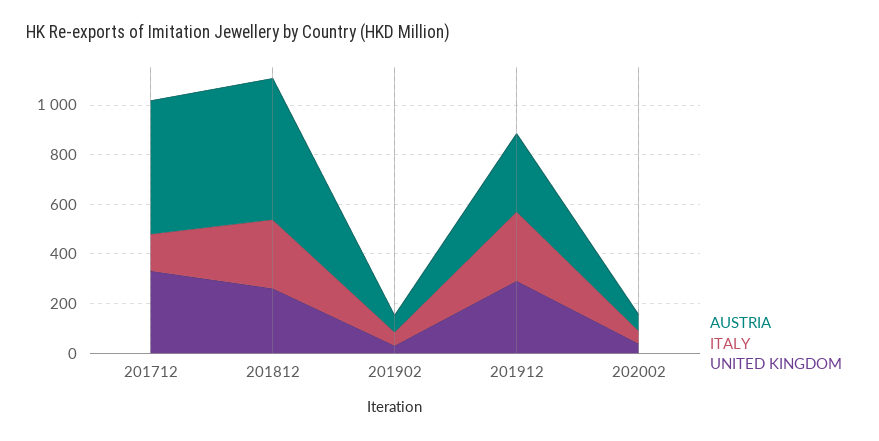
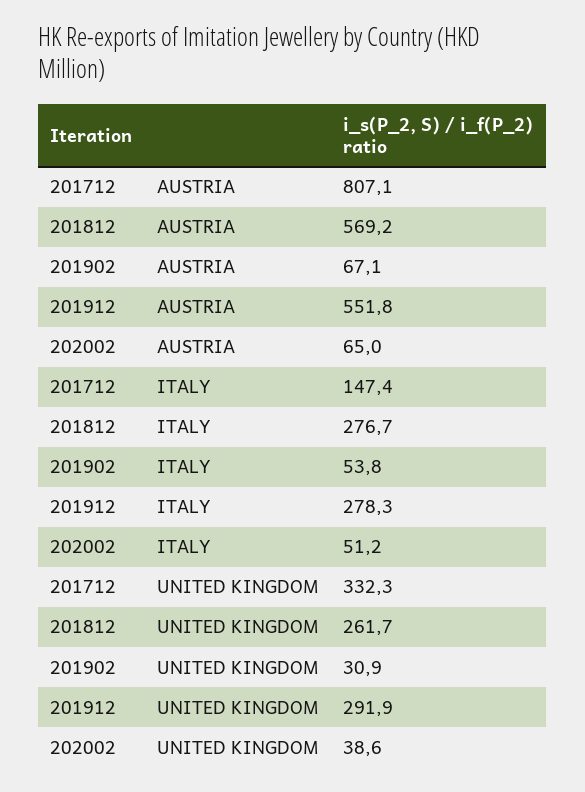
AUSTRIA, 201712: 550 -> 807.1
AUSTRIA, 201912: 300 -> 551.8

